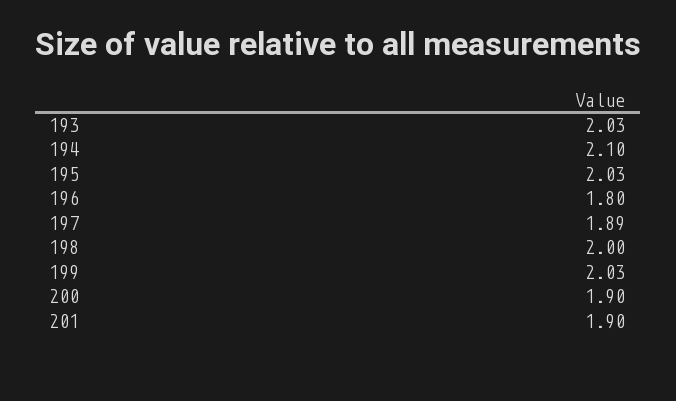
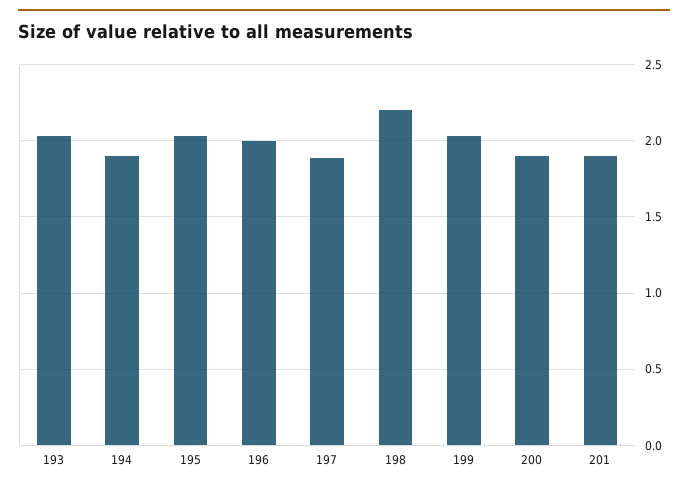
194: 2.1 -> 1.9
196: 1.8 -> 2
198: 2 -> 2.2

